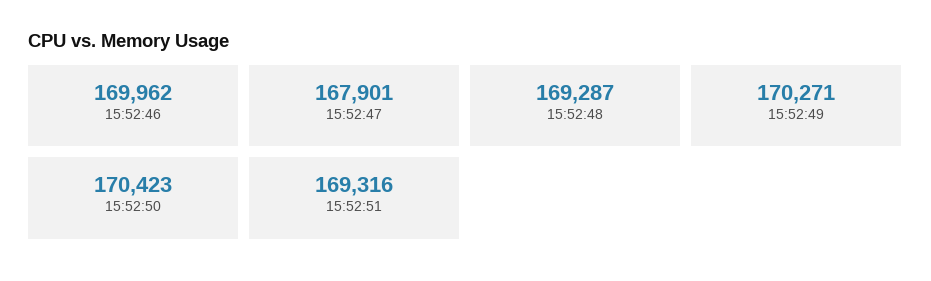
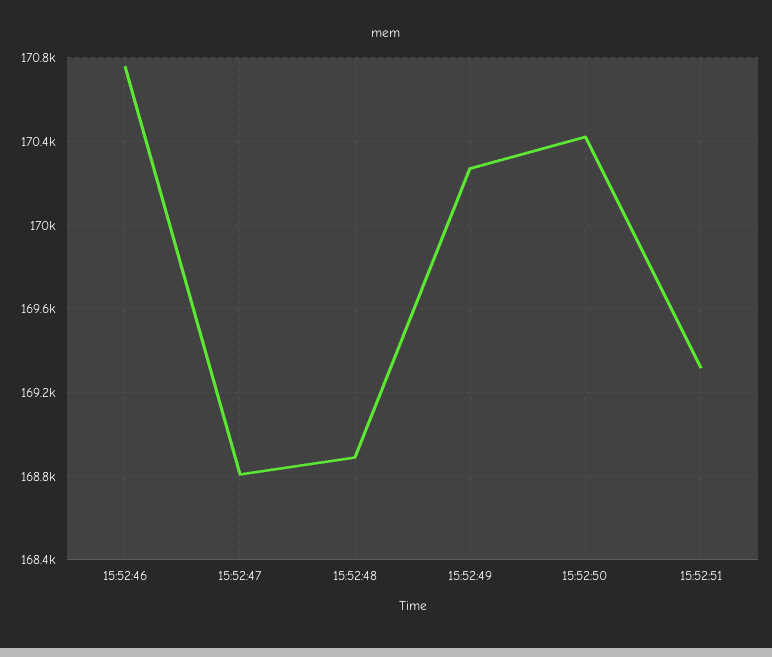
15:52:46: 169962 -> 170750
15:52:47: 167901 -> 168800
15:52:48: 169287 -> 168900

